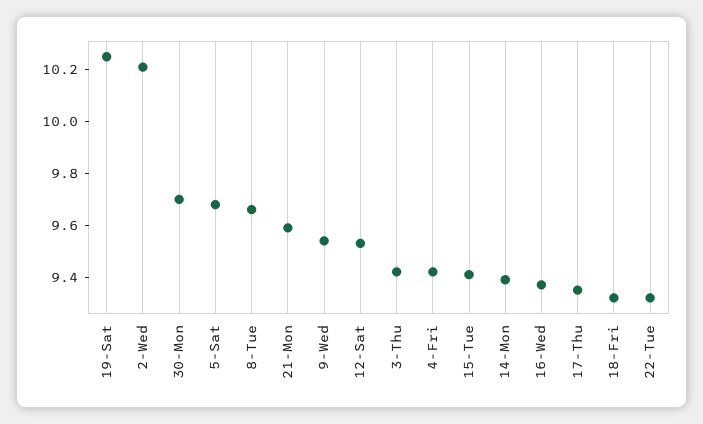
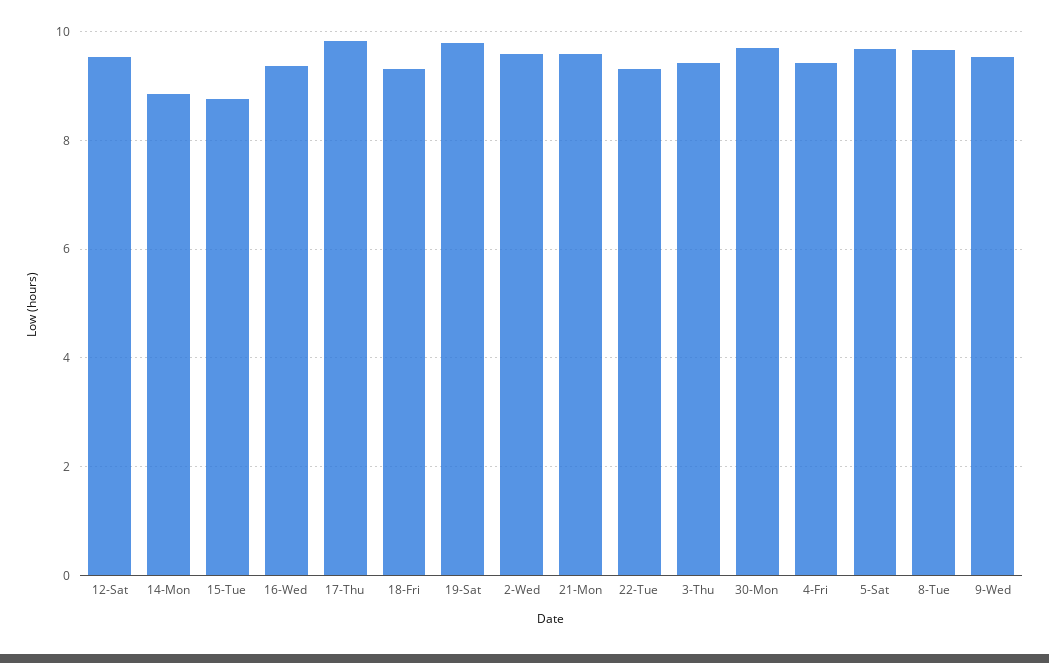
19-Sat: 10.25 -> 9.8
2-Wed: 10.2 -> 9.6
15-Tue: 9.4 -> 8.8
14-Mon: 9.4 -> 8.8
17-Thu: 9.35 -> 9.8

